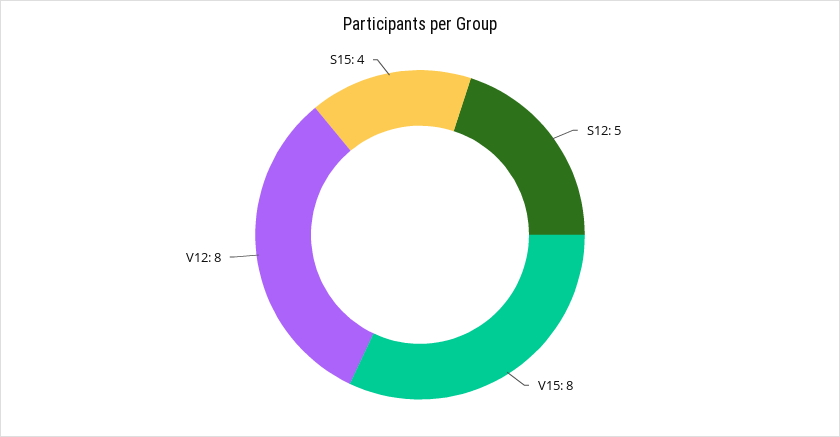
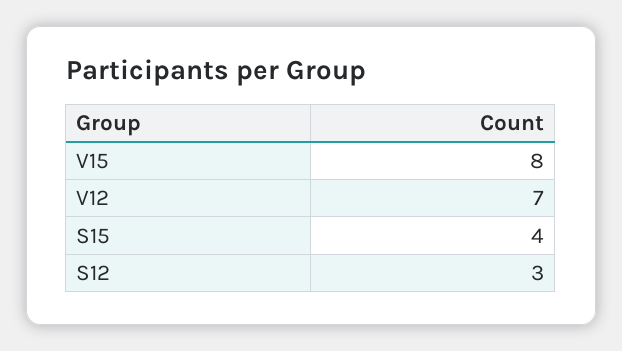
S12: 5 -> 3
V12: 8 -> 7

